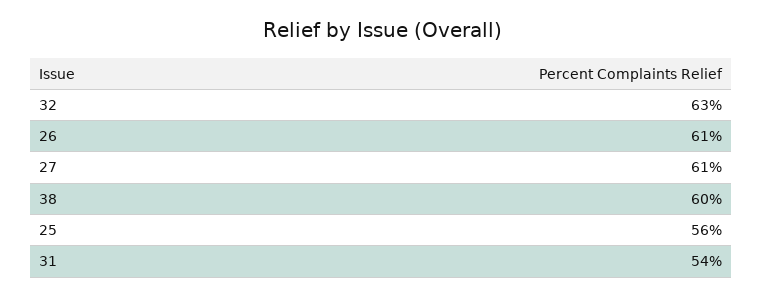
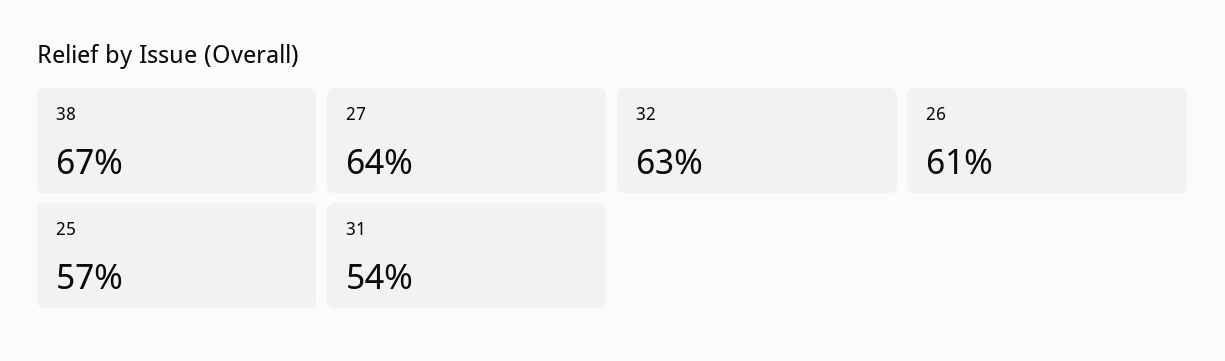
27: 61 -> 64
38: 60 -> 67
25: 56 -> 57

